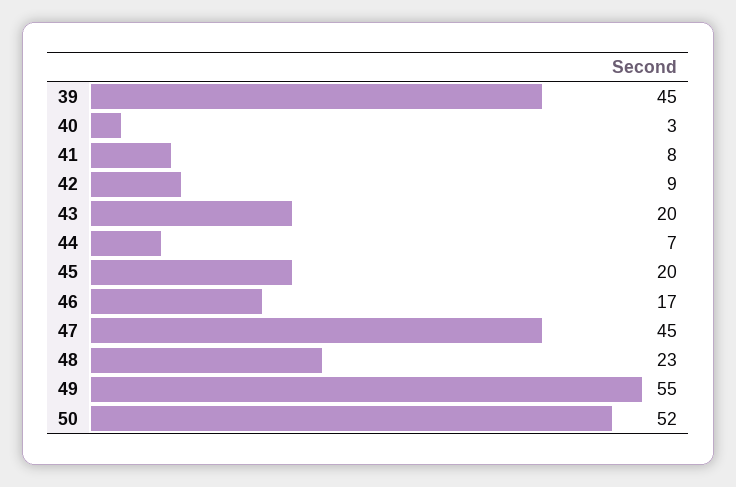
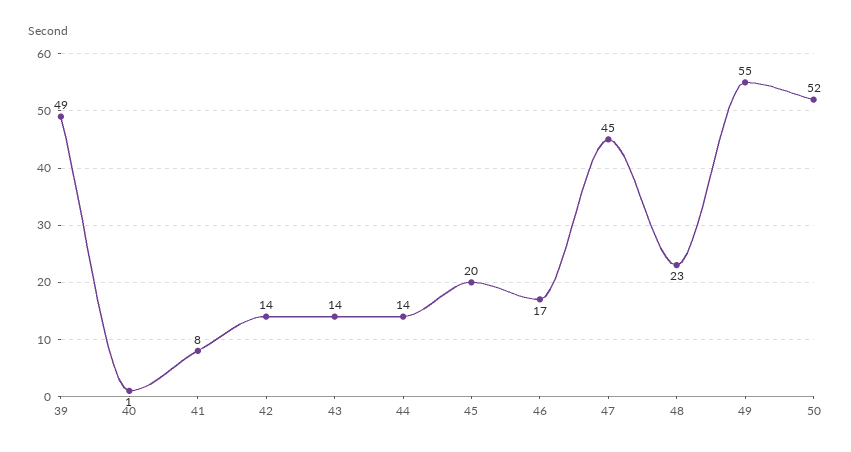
39: 45 -> 49
40: 3 -> 1
42: 9 -> 14
43: 20 -> 14
44: 7 -> 14

